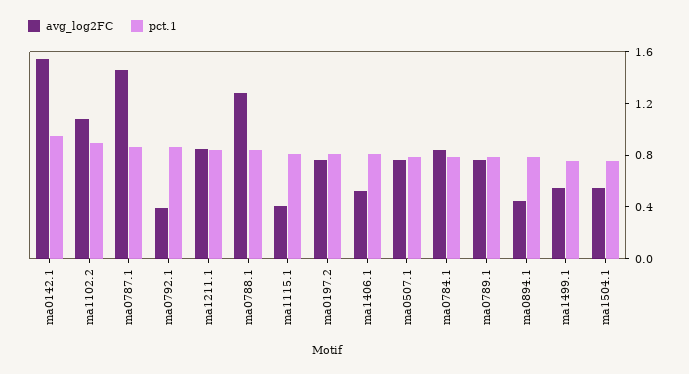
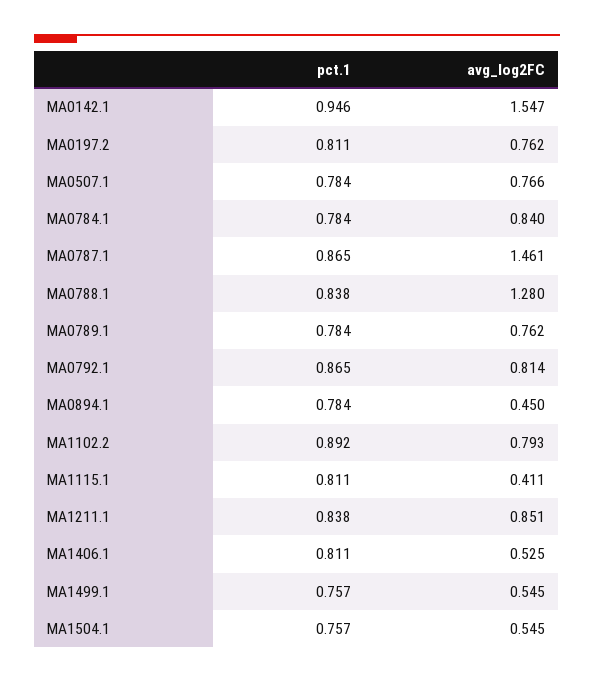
avg_log2FC, ma1102.2: 1.1 -> 0.793
avg_log2FC, ma0792.1: 0.4 -> 0.814

